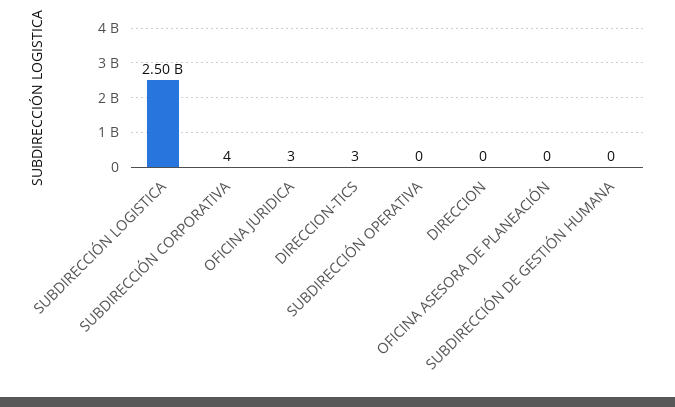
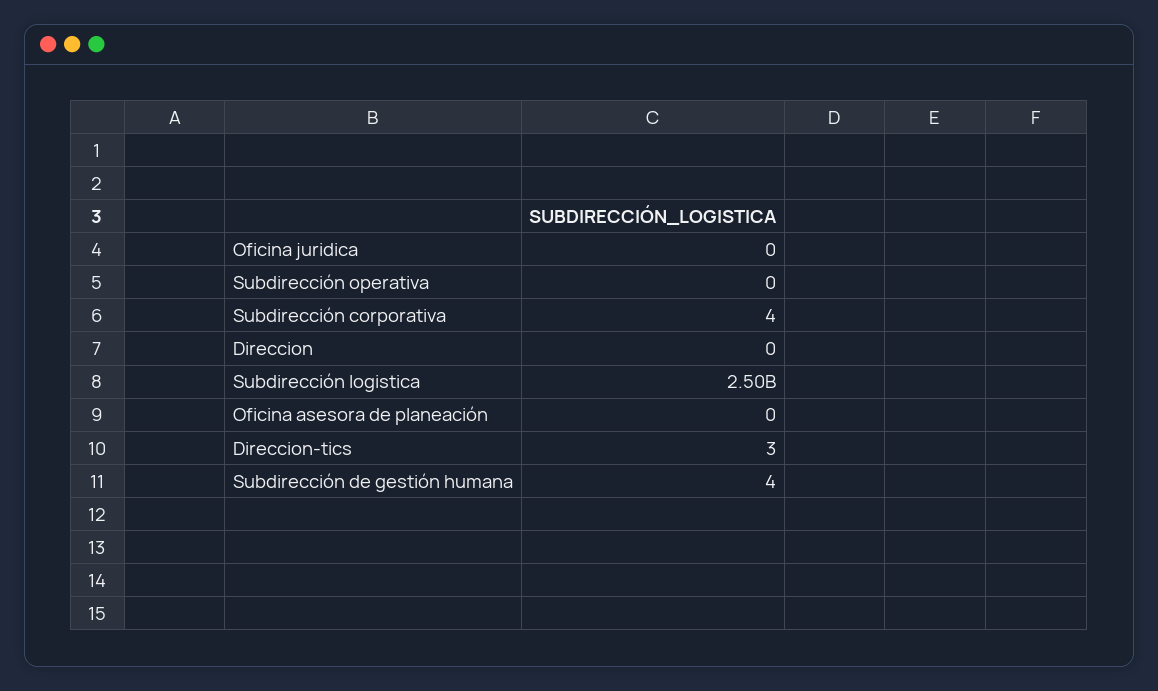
OFICINA JURIDICA: 3 -> 0
SUBDIRECCIÓN DE GESTIÓN HUMANA: 0 -> 4

